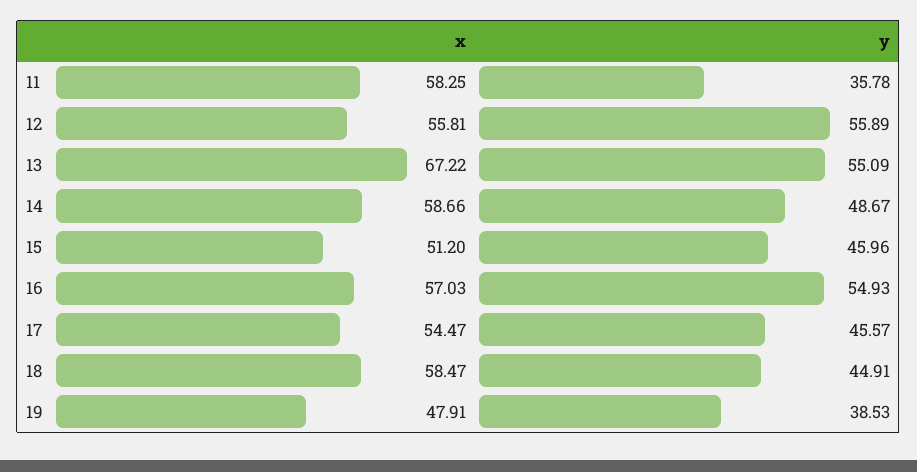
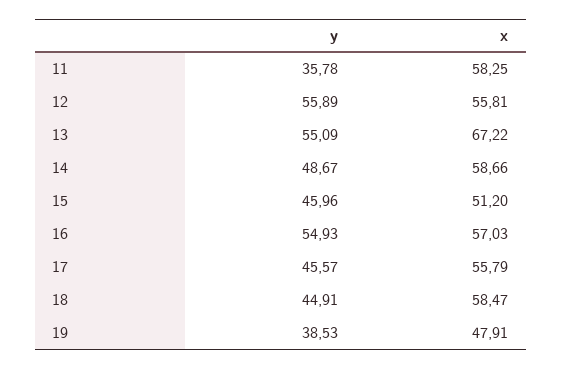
x, 17: 54.47 -> 55.79

